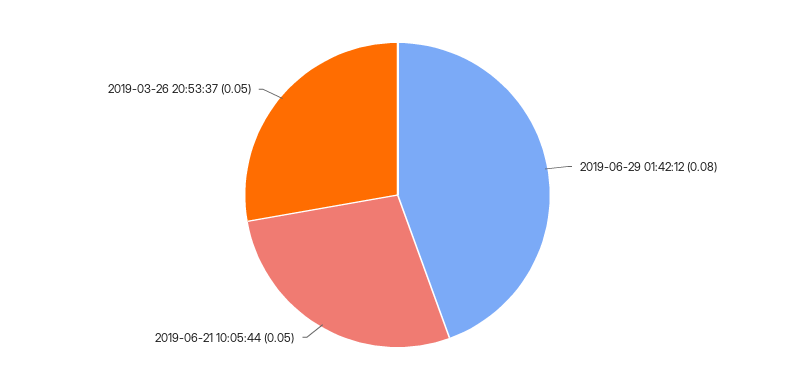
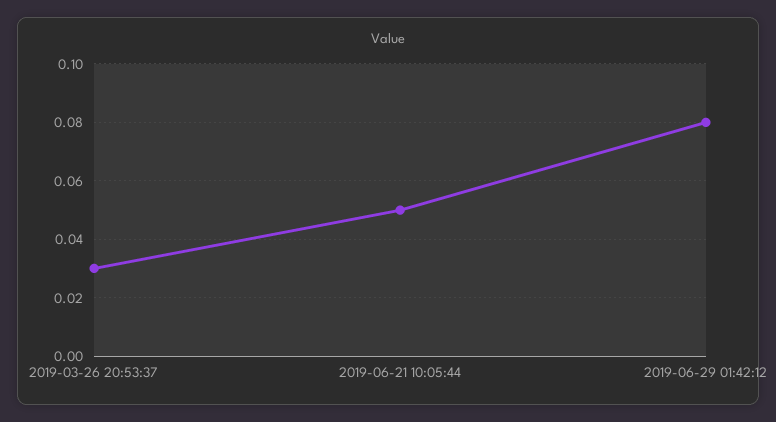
2019-03-26 20:53:37: 0.05 -> 0.03

